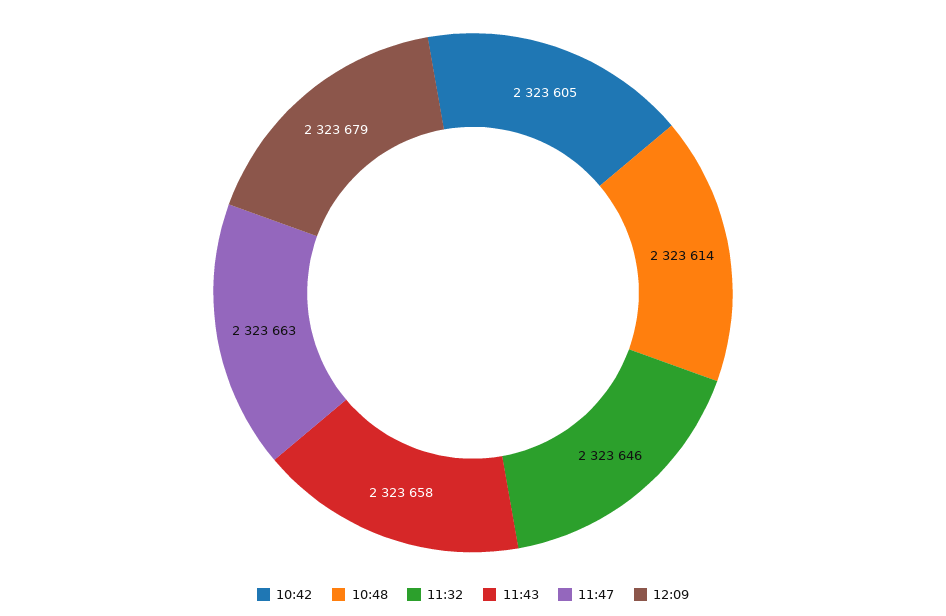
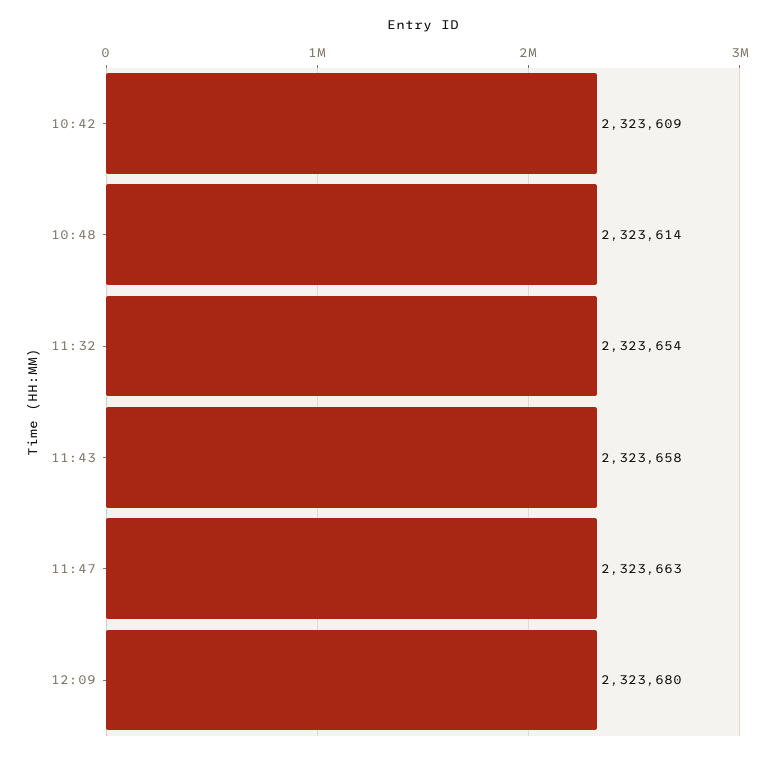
10:42: 2323605 -> 2323609
11:32: 2323646 -> 2323654
12:09: 2323679 -> 2323680

